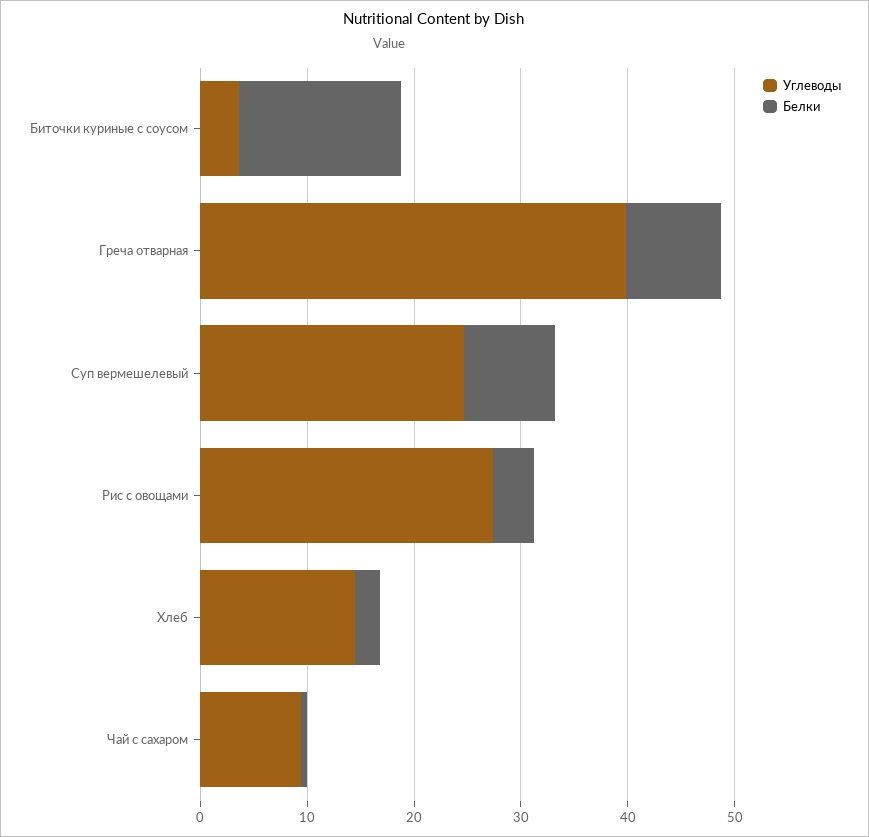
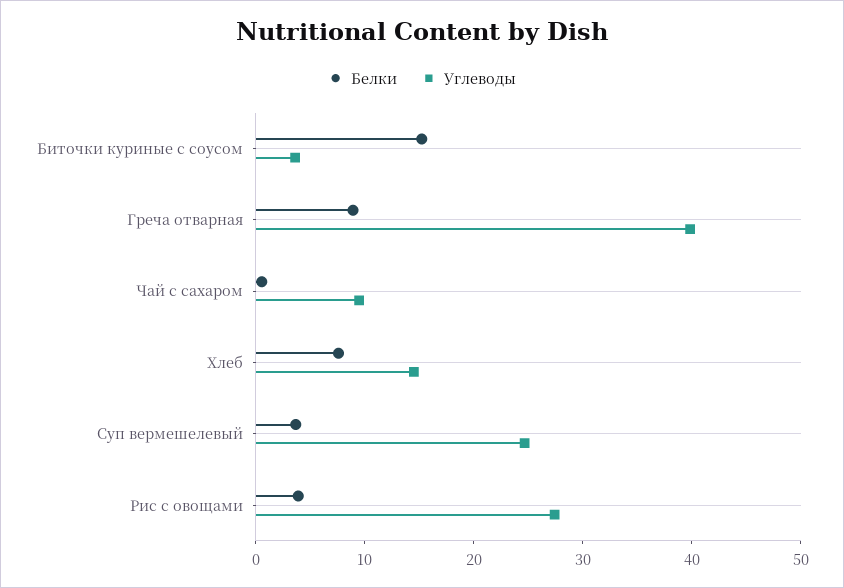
Белки, Суп вермешелевый: 8 -> 4
Белки, Хлеб: 2 -> 8

